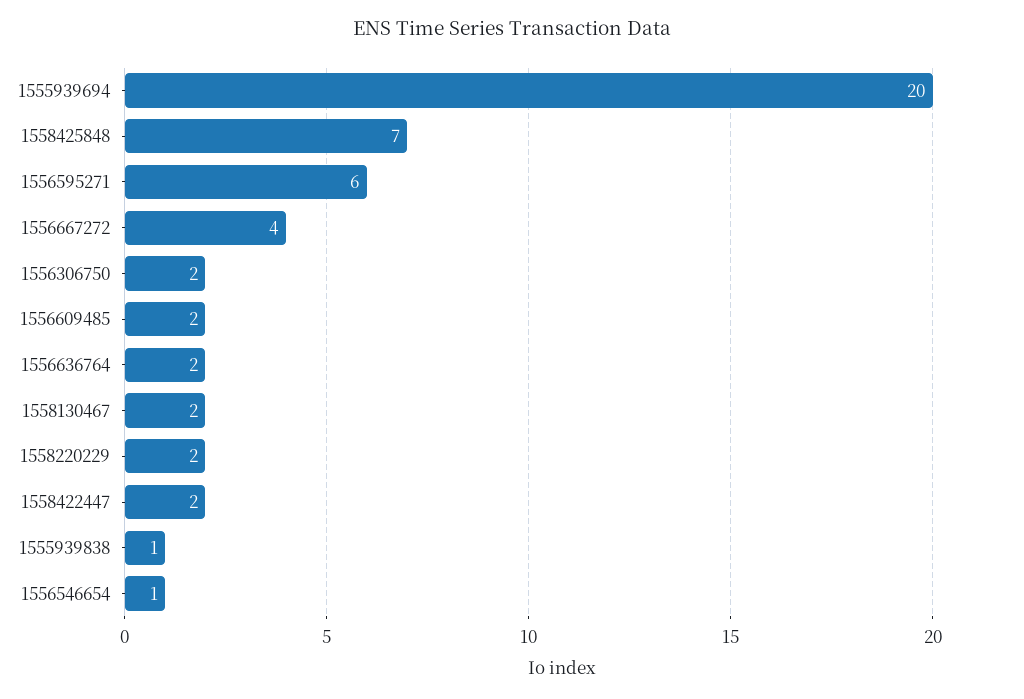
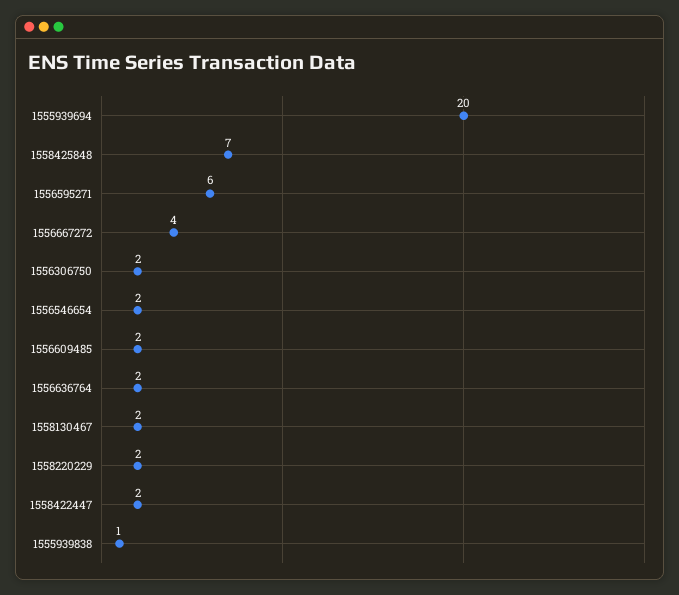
1556546654: 1 -> 2

